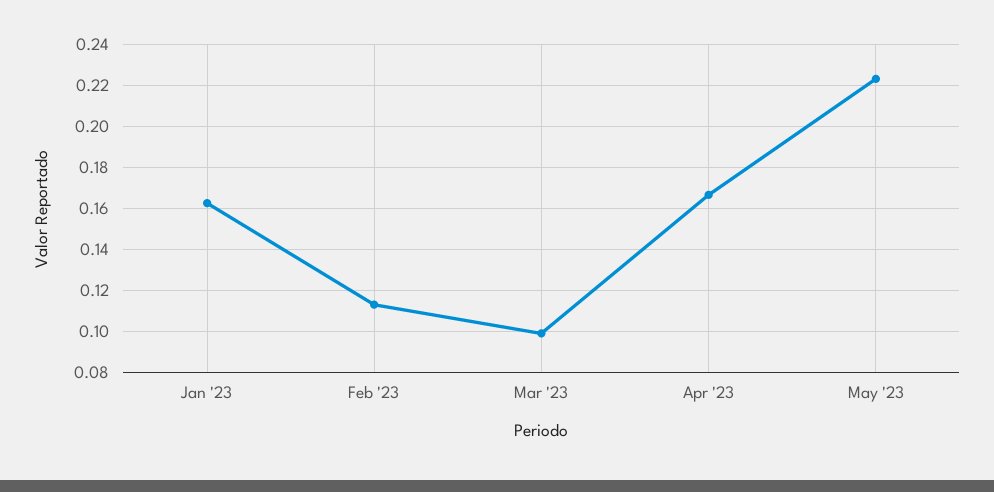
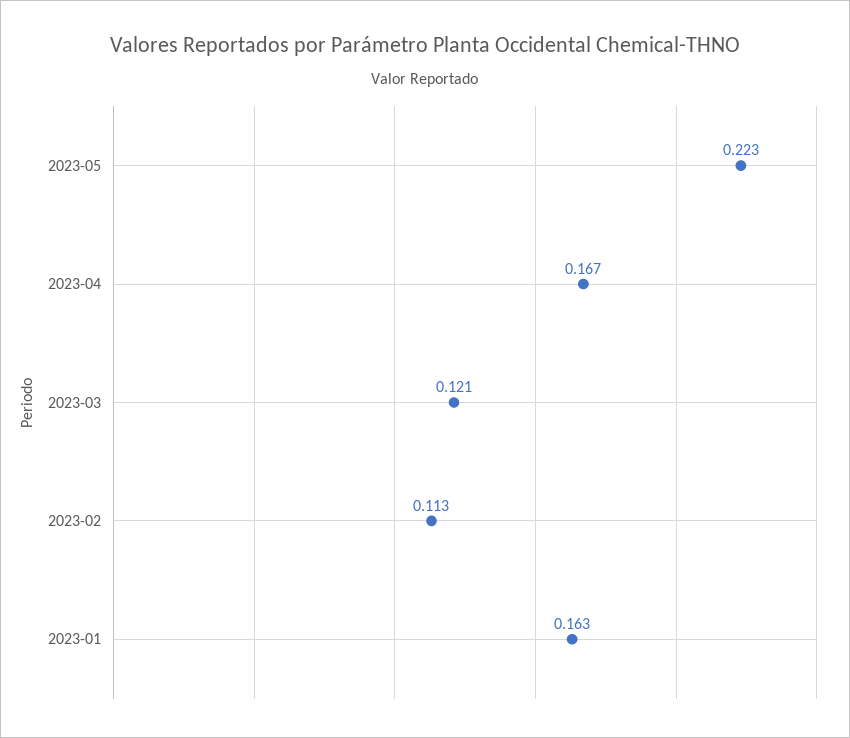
Mar '23: 0.1 -> 0.121

